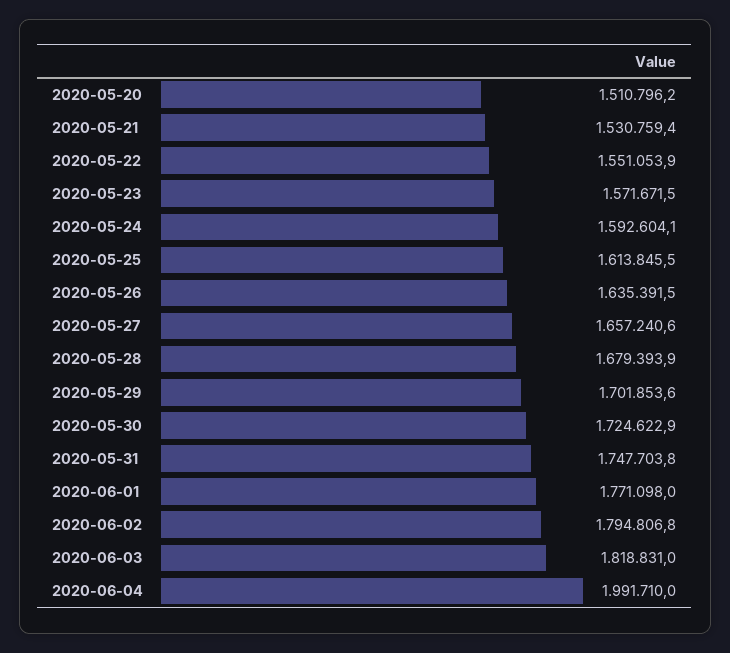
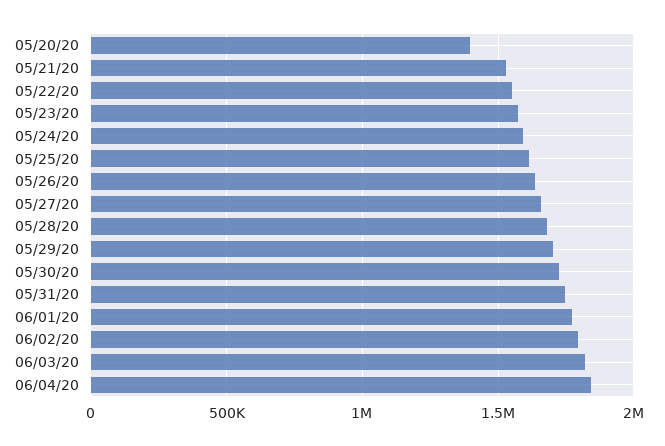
2020-05-20: 1510796.2 -> 1400000
2020-06-04: 1991710 -> 1850000

